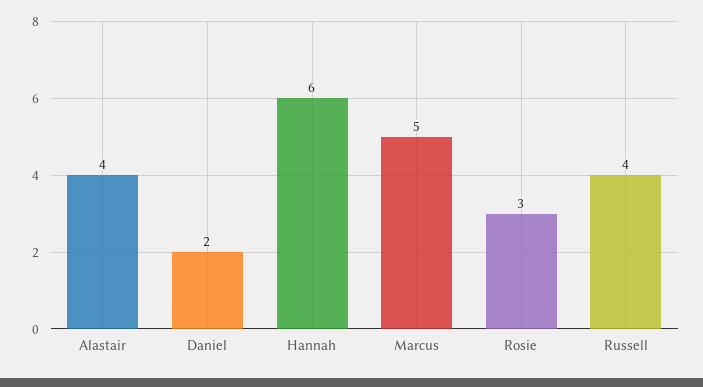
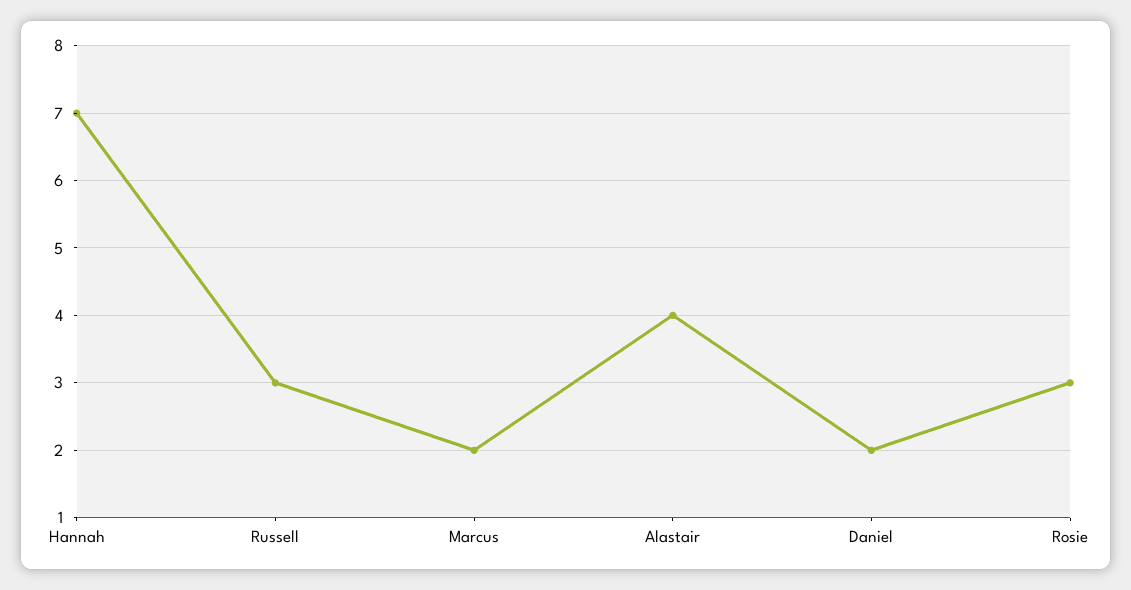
Hannah: 6 -> 7
Marcus: 5 -> 2
Russell: 4 -> 3

